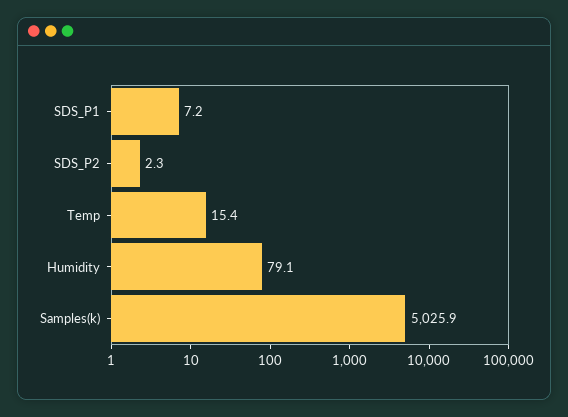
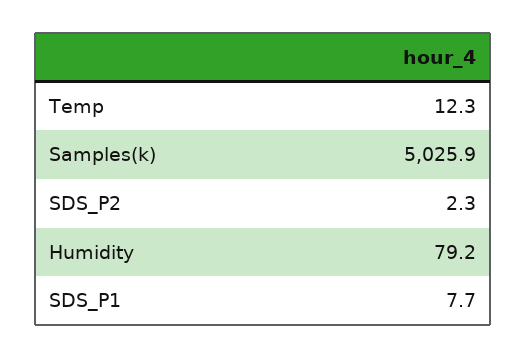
SDS_P1: 7.2 -> 7.7
Temp: 15.4 -> 12.3
Humidity: 79.1 -> 79.2

